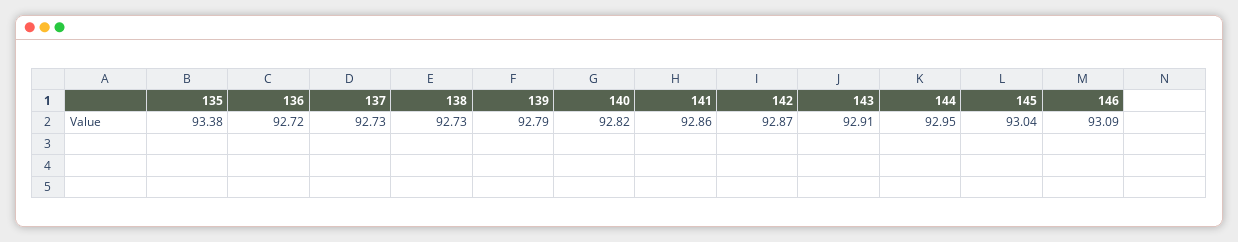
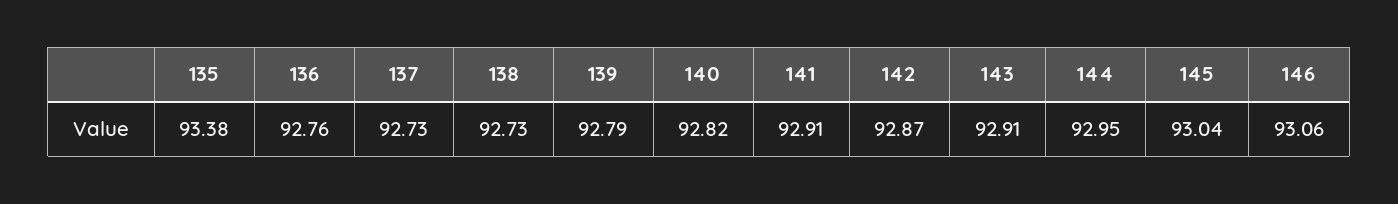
136: 92.72 -> 92.76
141: 92.86 -> 92.91
146: 93.09 -> 93.06

